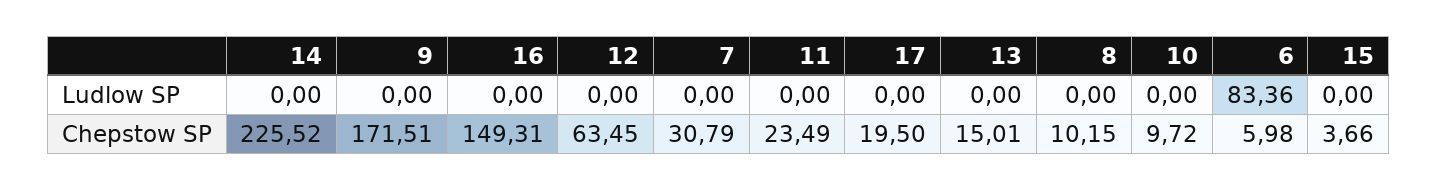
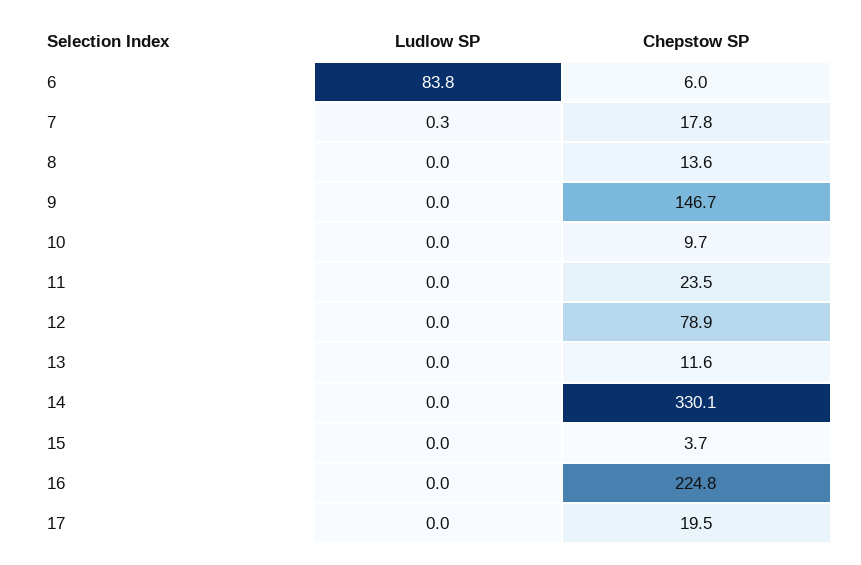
7, Ludlow SP: 0 -> 0.3
6, Ludlow SP: 83.36 -> 83.8
14, Chepstow SP: 225.52 -> 330.1
9, Chepstow SP: 171.51 -> 146.7
16, Chepstow SP: 149.31 -> 224.8
12, Chepstow SP: 63.45 -> 78.9
7, Chepstow SP: 30.79 -> 17.8
13, Chepstow SP: 15.01 -> 11.6
8, Chepstow SP: 10.15 -> 13.6

